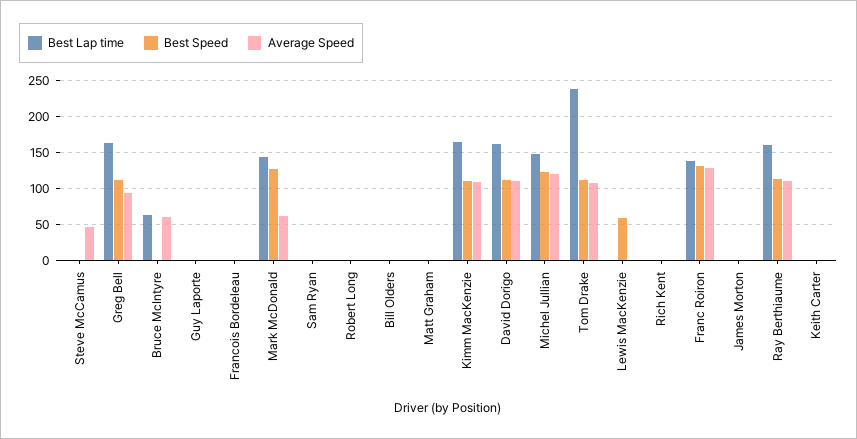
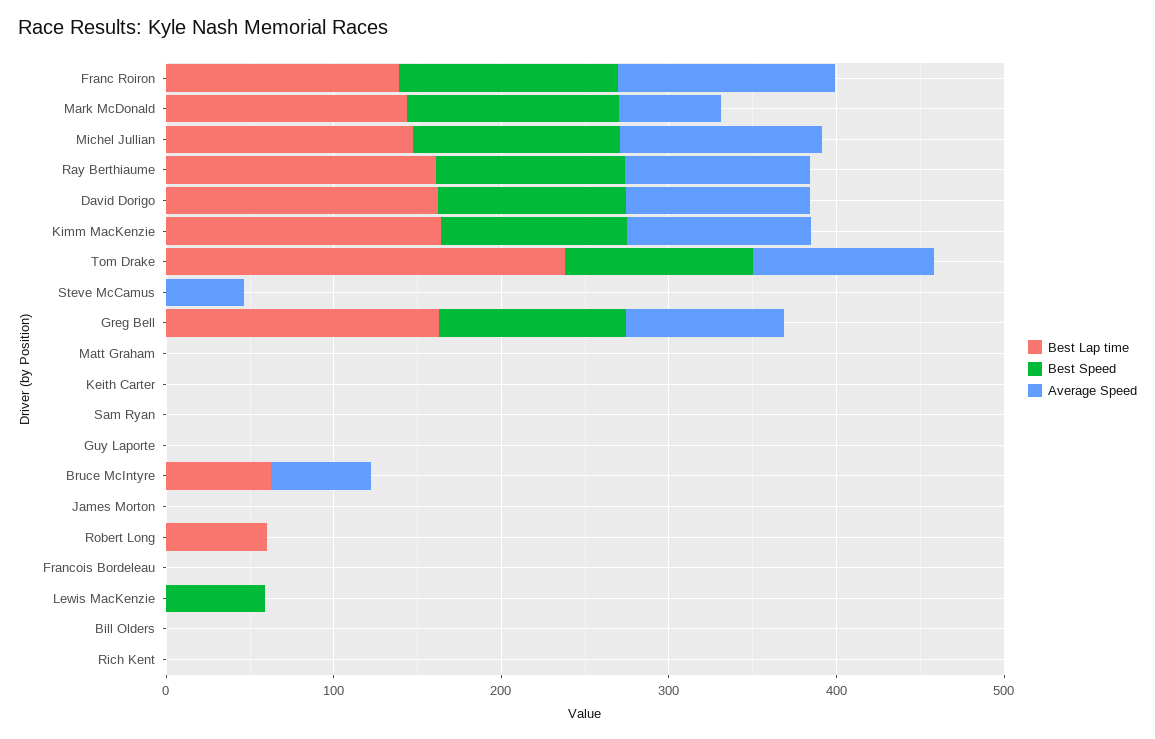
Best Lap time, Robert Long: 0 -> 60

